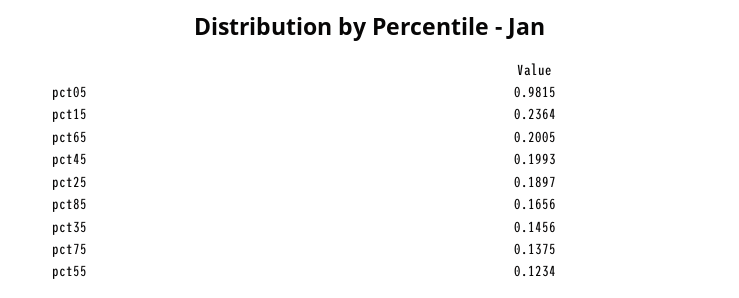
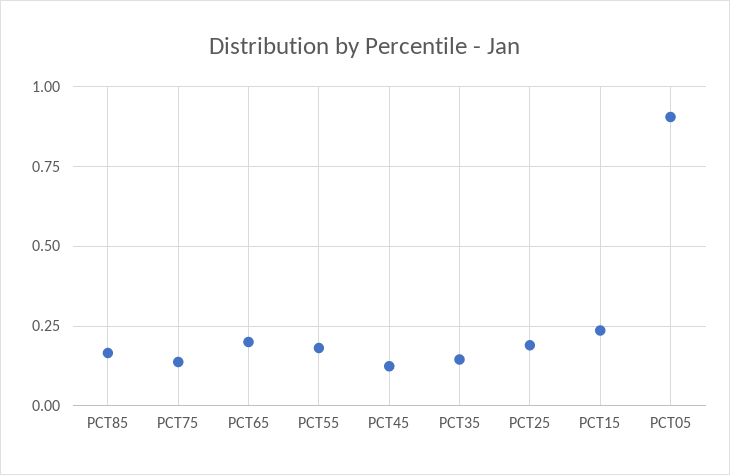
pct05: 0.9815 -> 0.9
pct45: 0.1993 -> 0.125
pct55: 0.1234 -> 0.175

